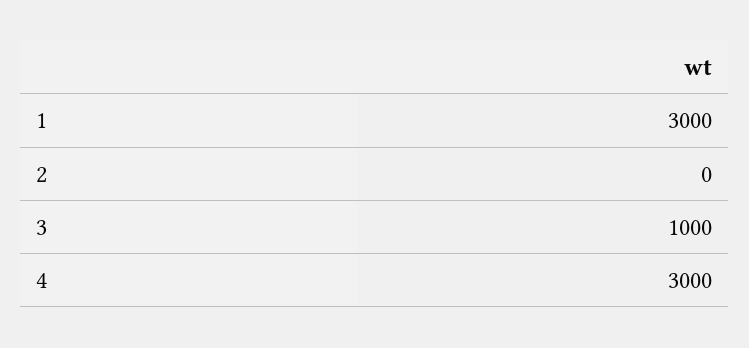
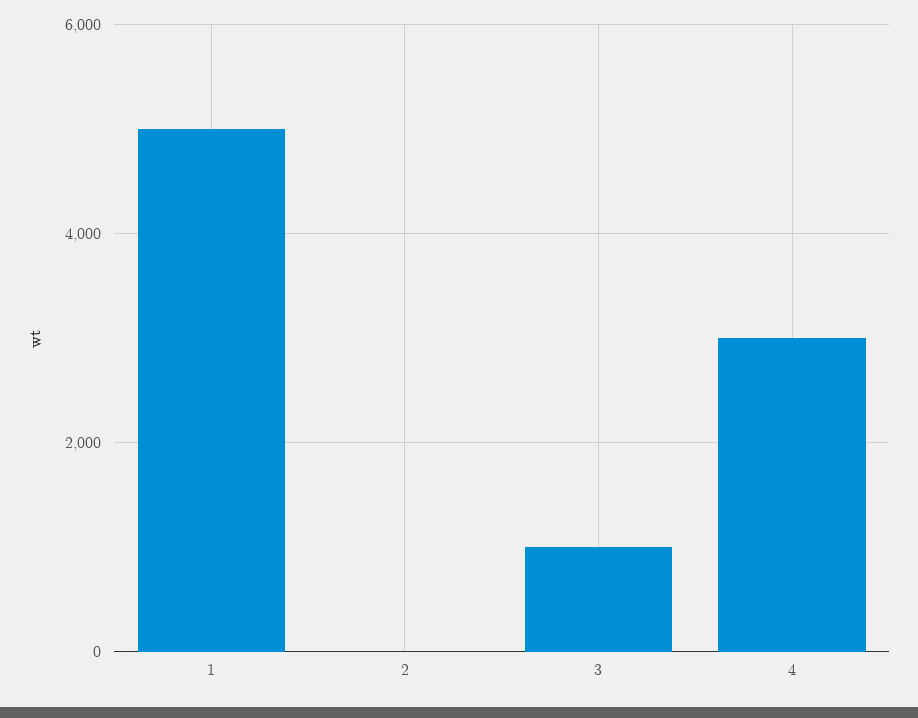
1: 3000 -> 5000

